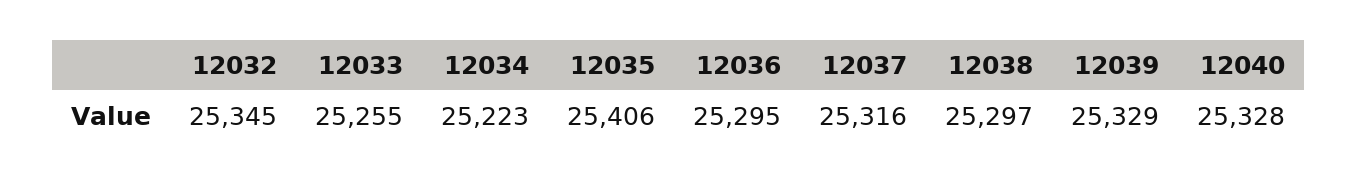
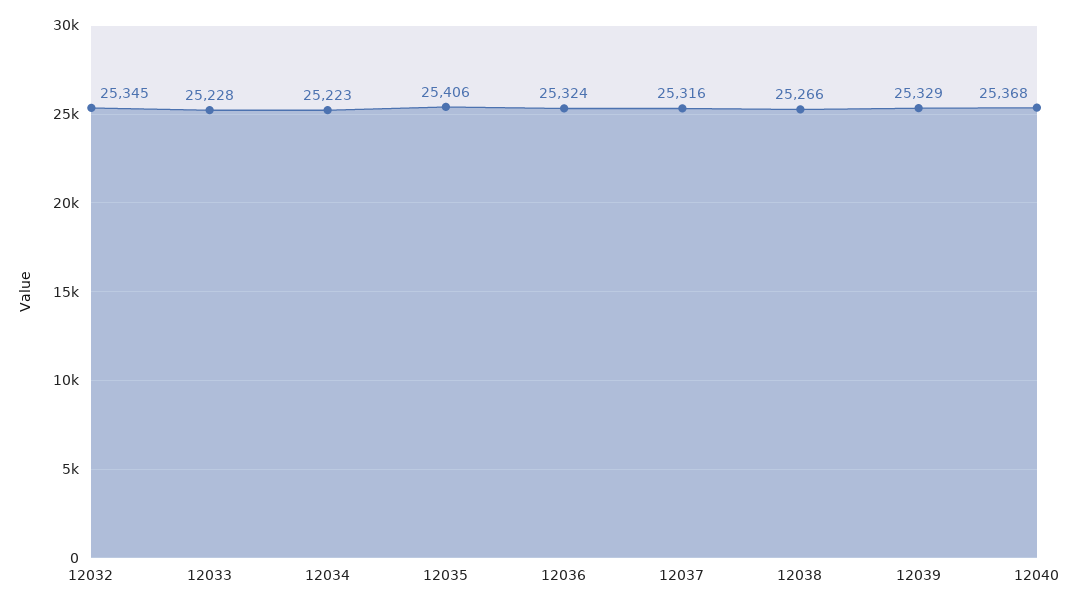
12033: 25255 -> 25228
12036: 25295 -> 25324
12038: 25297 -> 25266
12040: 25328 -> 25368

